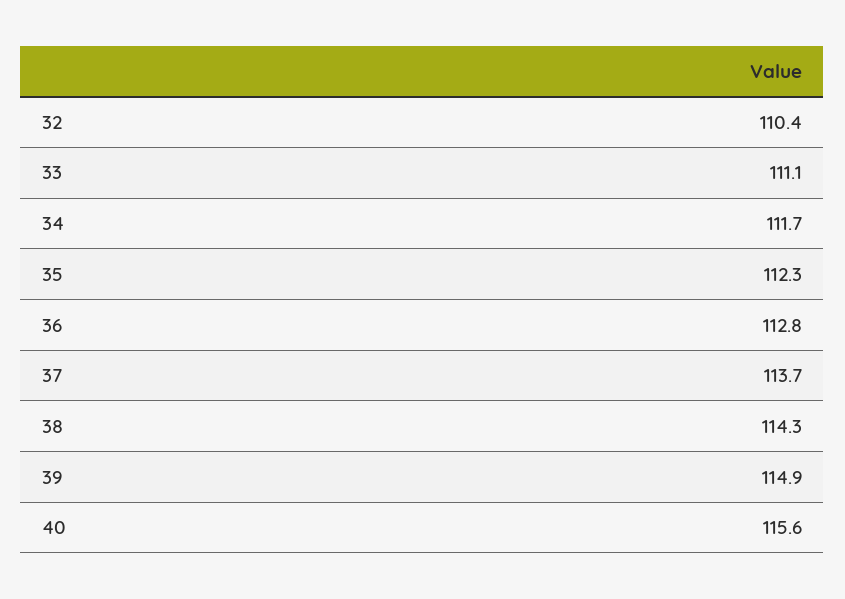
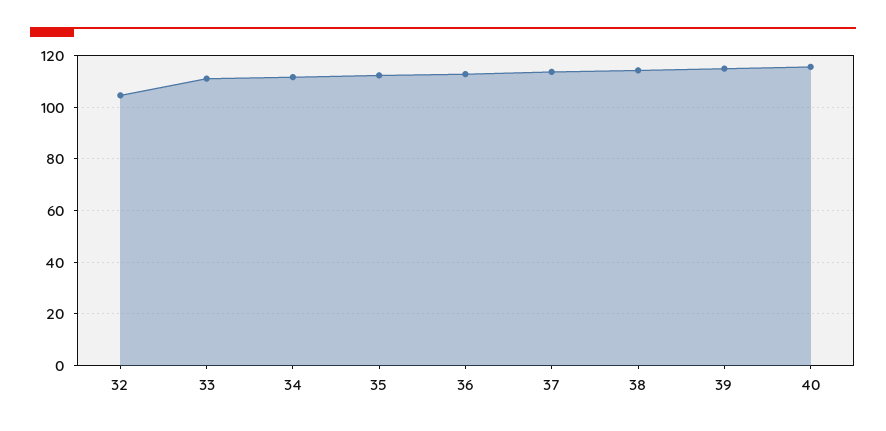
32: 110.4 -> 105

